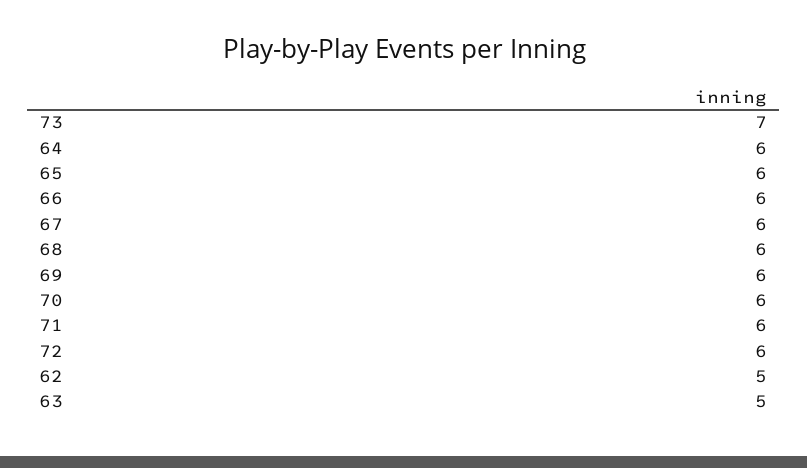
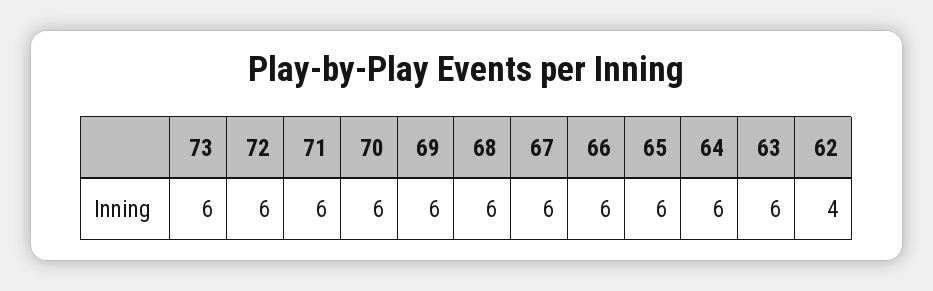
73: 7 -> 6
62: 5 -> 4
63: 5 -> 6

